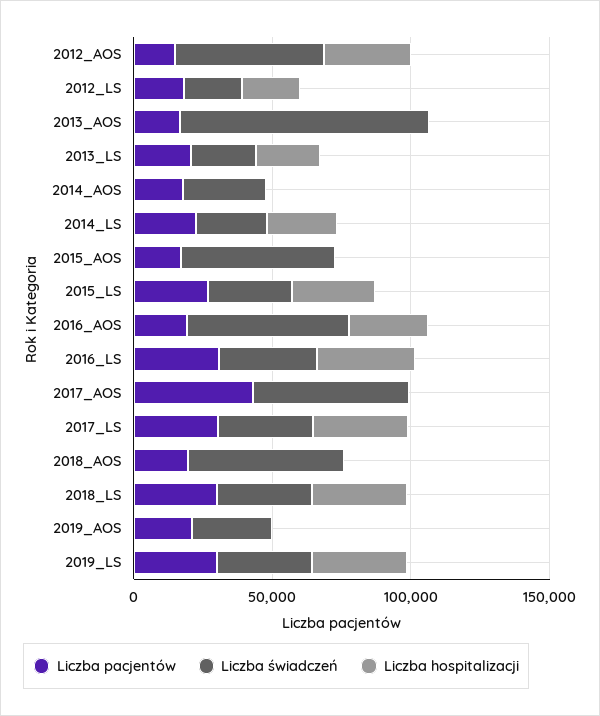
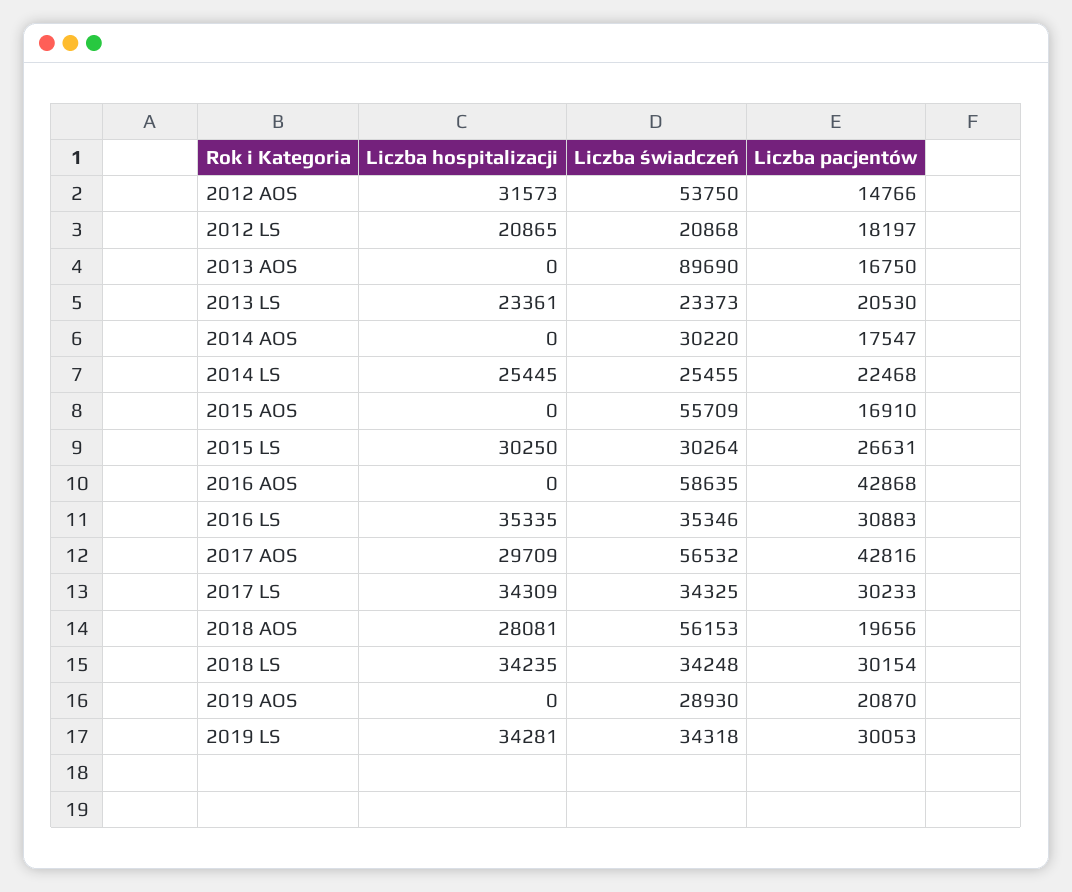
Liczba pacjentów, 2016_AOS: 20000 -> 42868
Liczba hospitalizacji, 2016_AOS: 30000 -> 0
Liczba hospitalizacji, 2017_AOS: 0 -> 29709
Liczba hospitalizacji, 2018_AOS: 0 -> 28081

